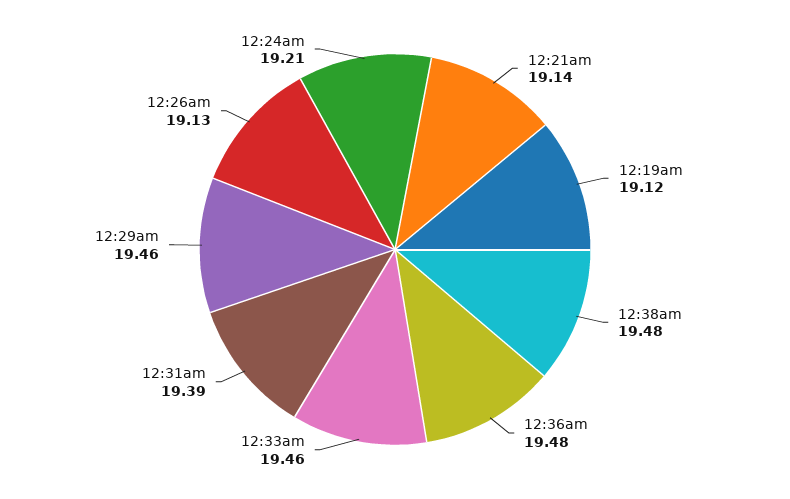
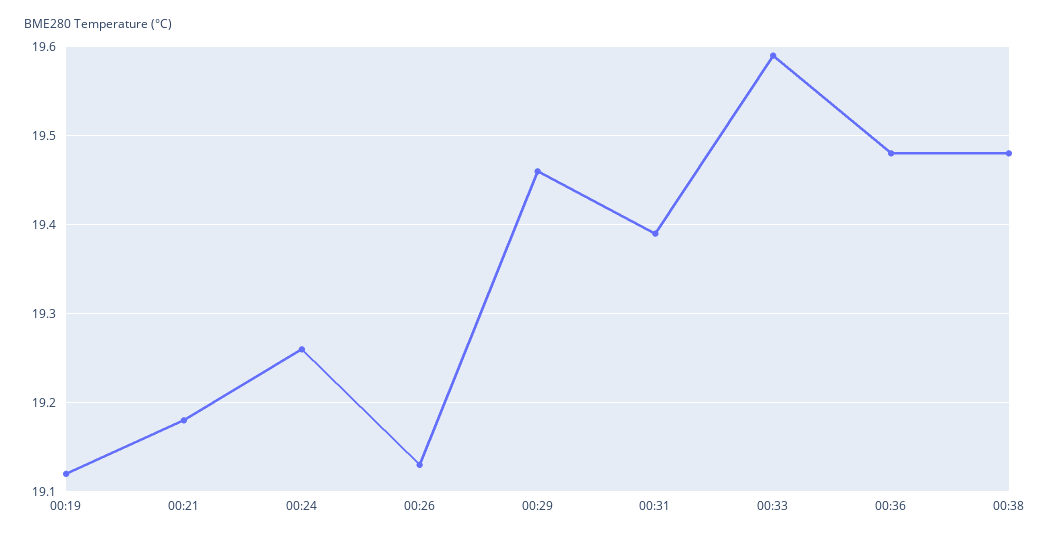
12:21am: 19.14 -> 19.18
12:33am: 19.46 -> 19.59
12:24am: 19.21 -> 19.26

